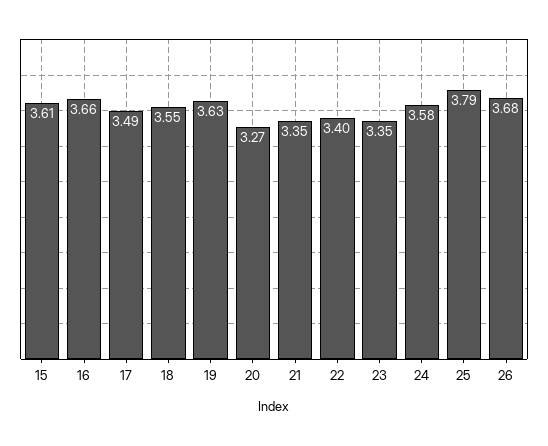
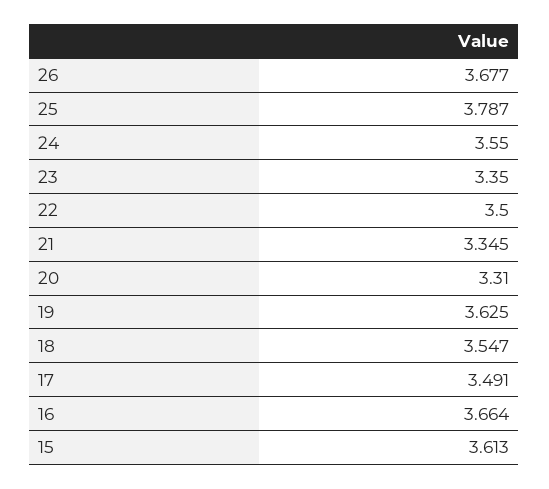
20: 3.27 -> 3.31
22: 3.4 -> 3.5
24: 3.58 -> 3.55

